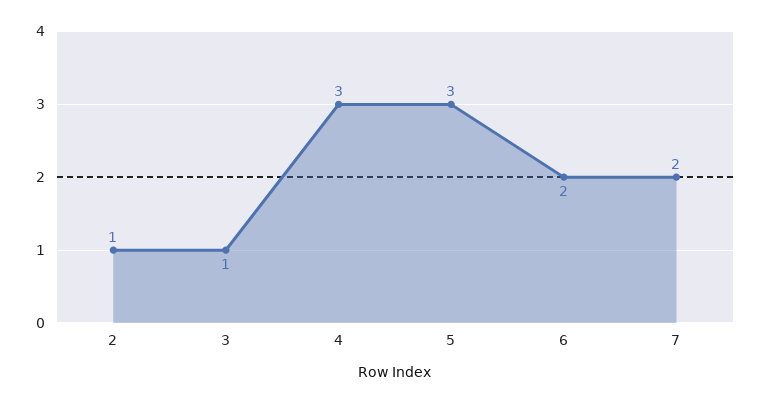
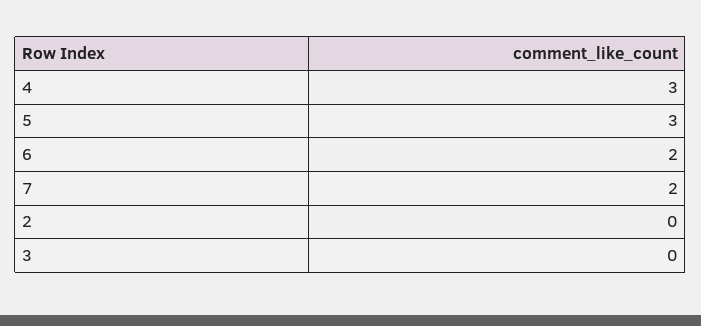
2: 1 -> 0
3: 1 -> 0

